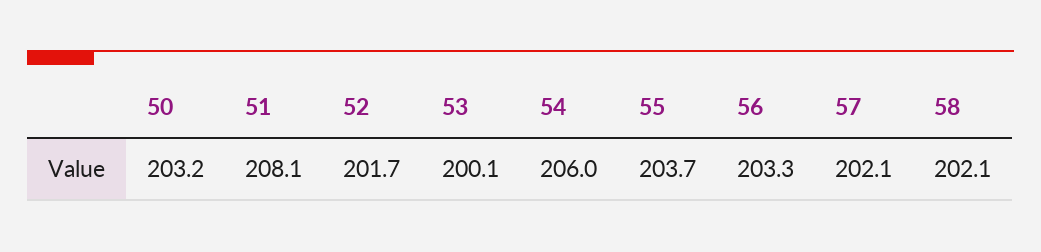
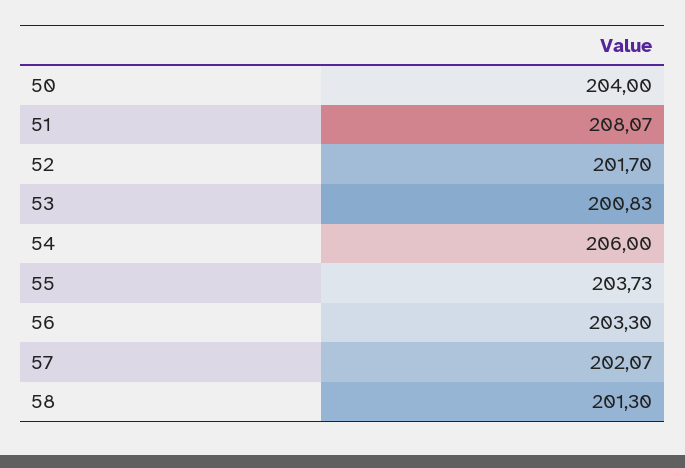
50: 203.2 -> 204
53: 200.1 -> 200.83
58: 202.1 -> 201.3

